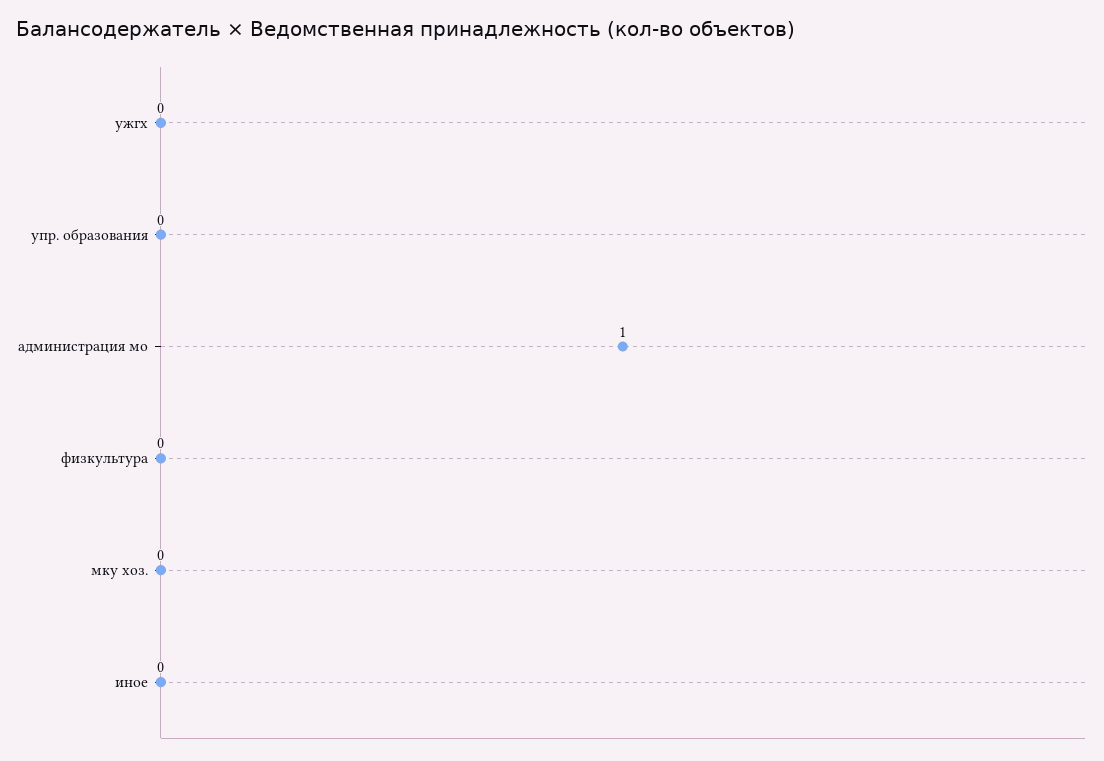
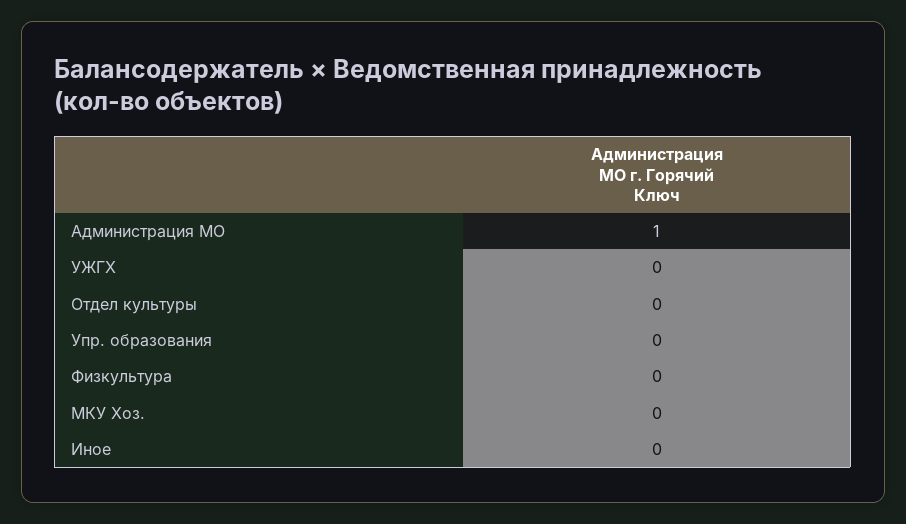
Отдел культуры: none -> 0

